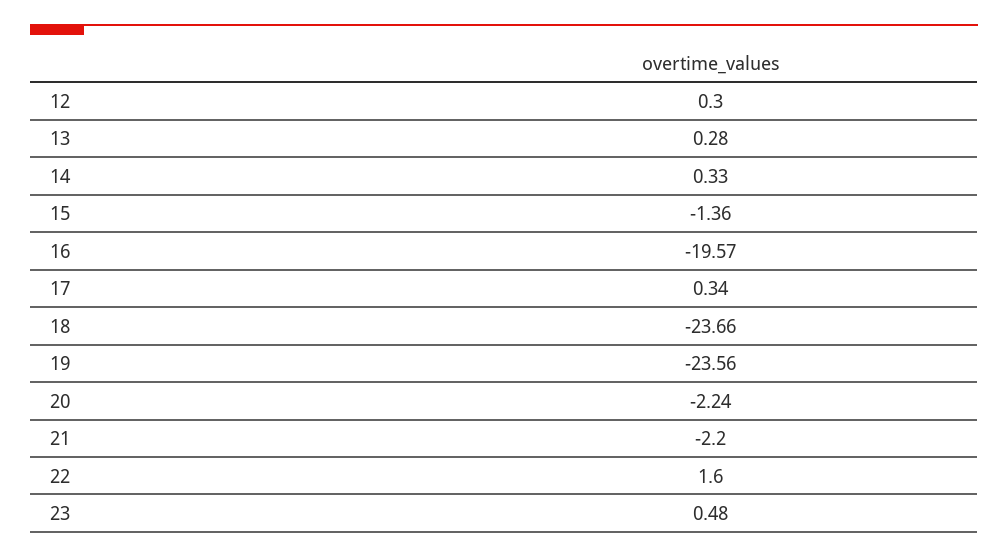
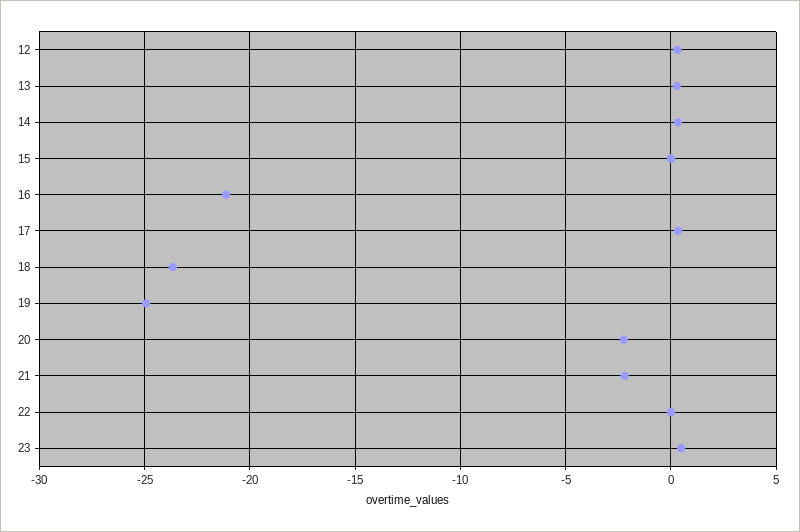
15: -1.36 -> 0
16: -19.57 -> -21
19: -23.56 -> -25
22: 1.6 -> 0

